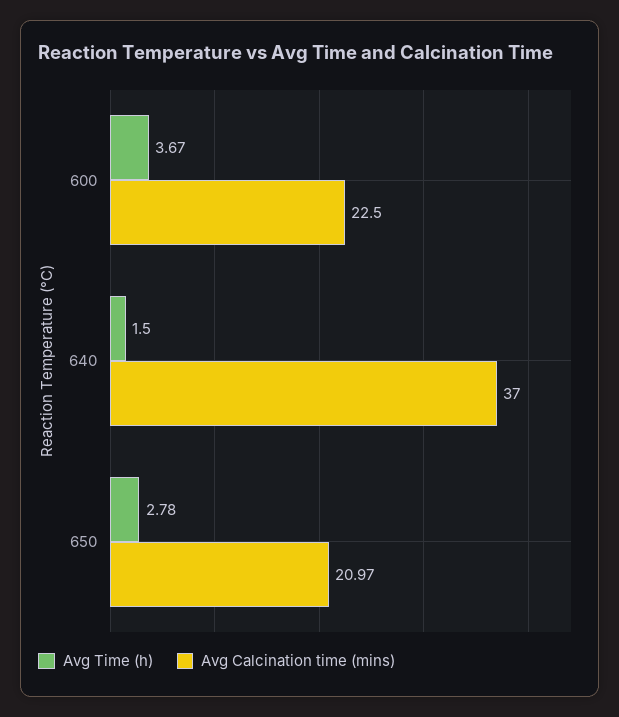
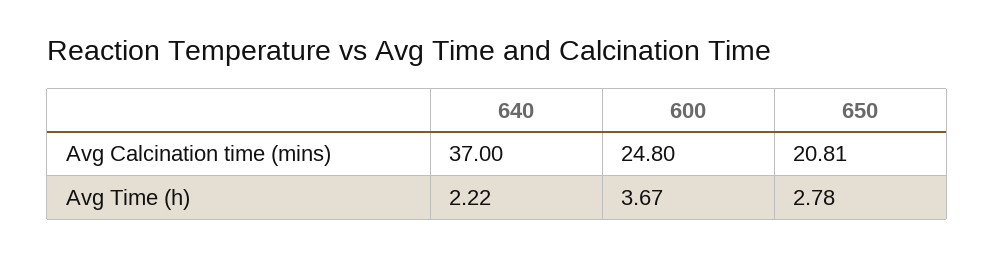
Avg Calcination time (mins), 600: 22.5 -> 24.8
Avg Time (h), 640: 1.5 -> 2.22
Avg Calcination time (mins), 650: 20.97 -> 20.81

